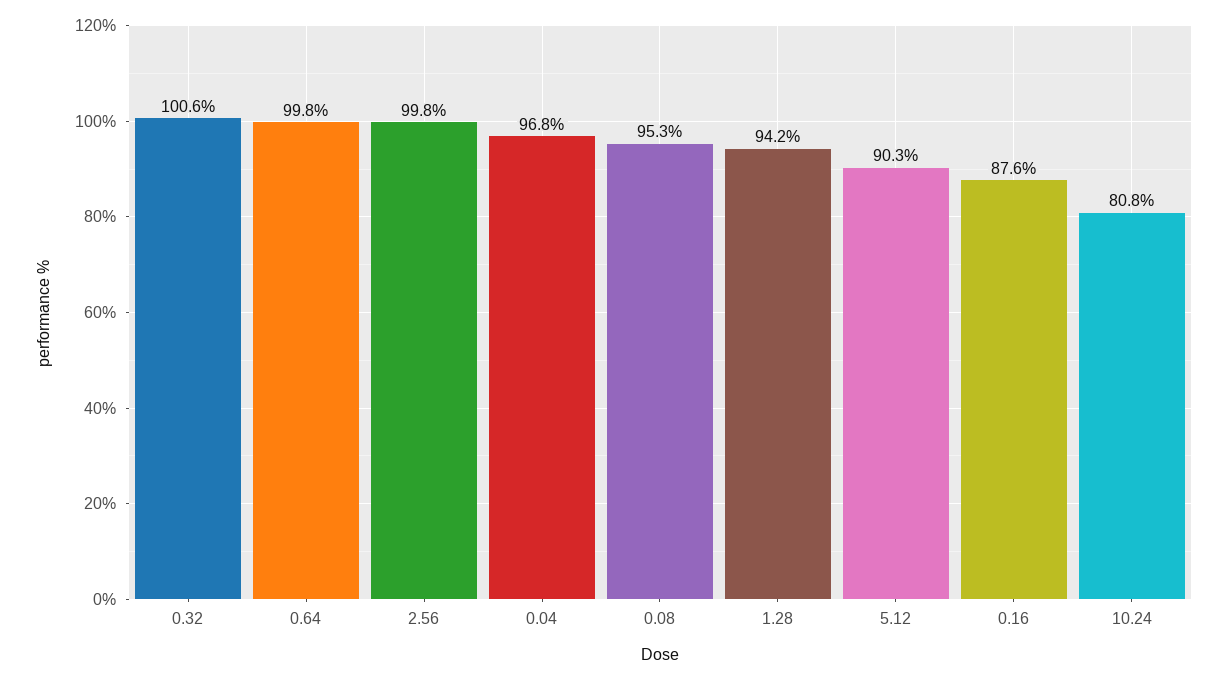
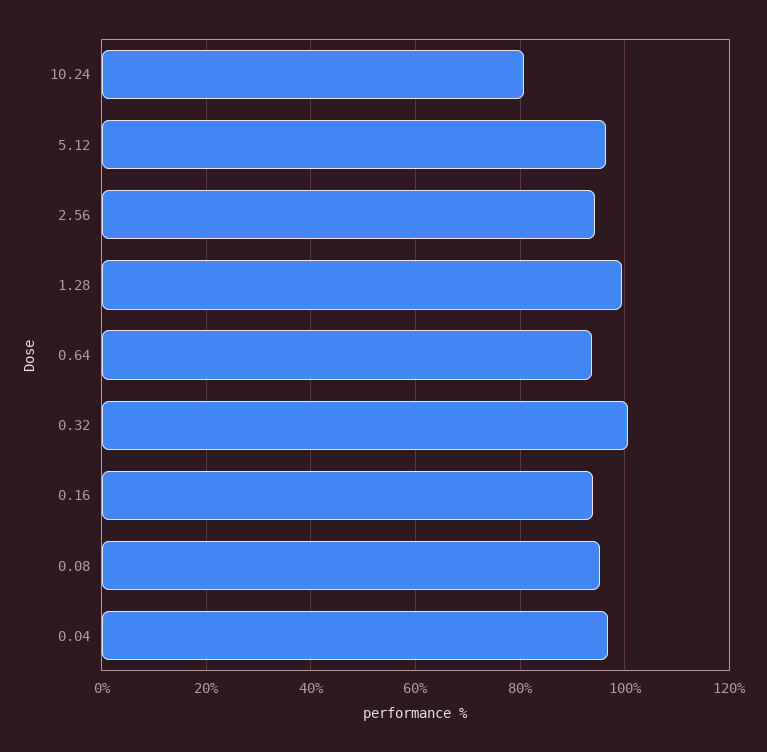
0.64: 99.8 -> 94
2.56: 99.8 -> 94
1.28: 94.2 -> 100
5.12: 90.3 -> 96
0.16: 87.6 -> 94

